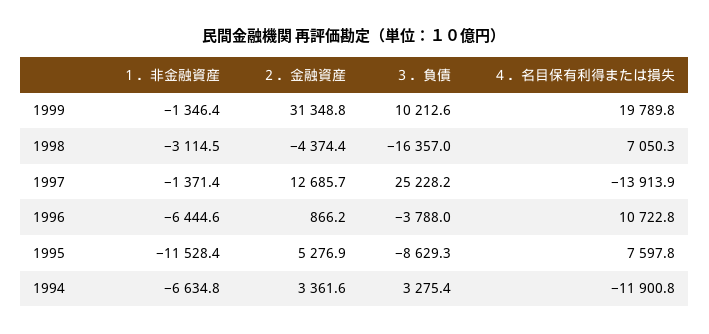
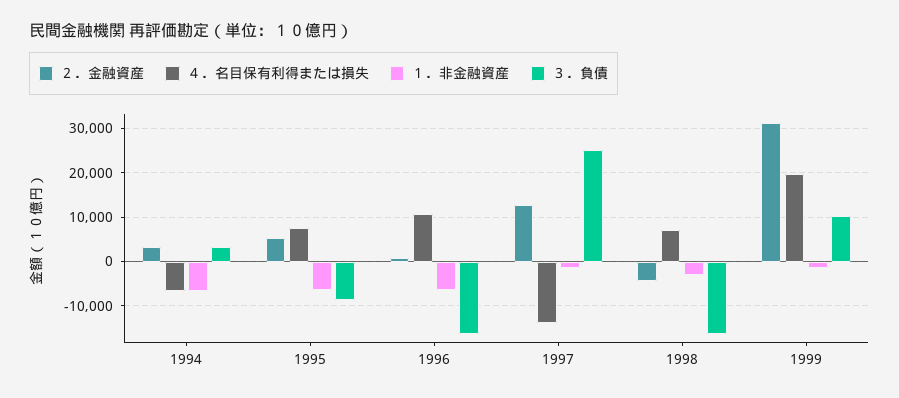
３．負債, 1996: -3788 -> -16000
１．非金融資産, 1995: -11528.4 -> -6000
４．名目保有利得または損失, 1994: -11900.8 -> -6000

